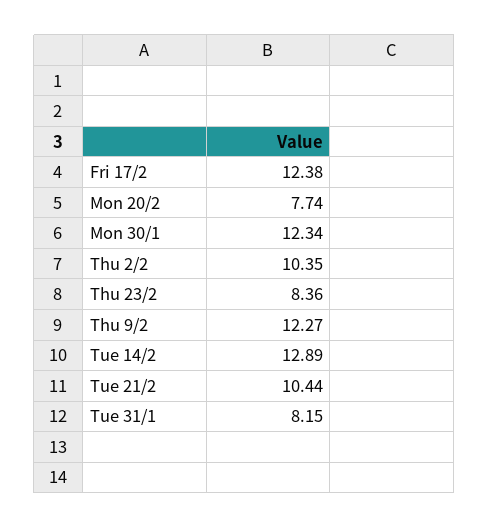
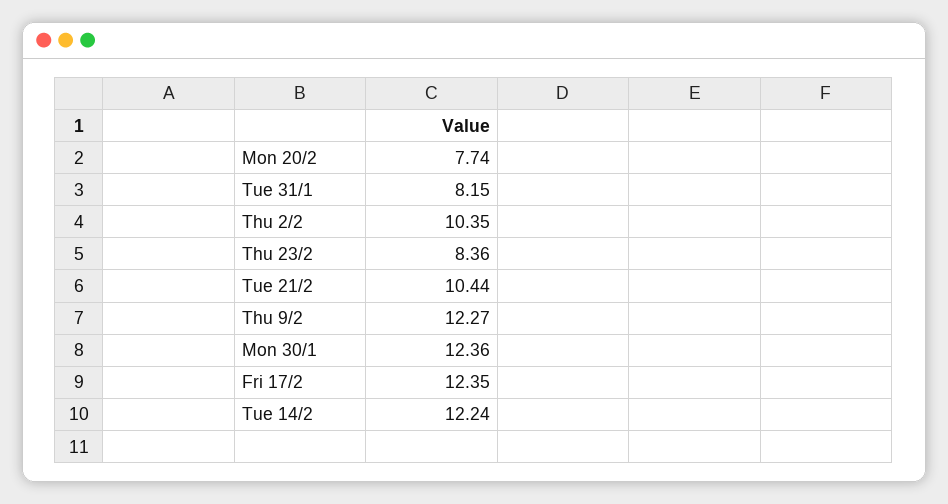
Fri 17/2: 12.38 -> 12.35
Mon 30/1: 12.34 -> 12.36
Tue 14/2: 12.89 -> 12.24

